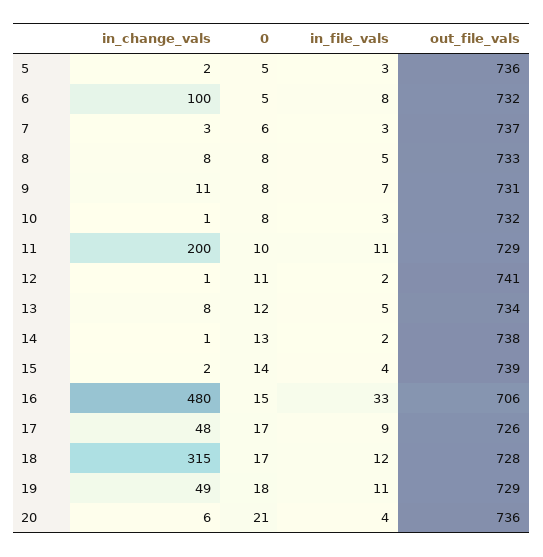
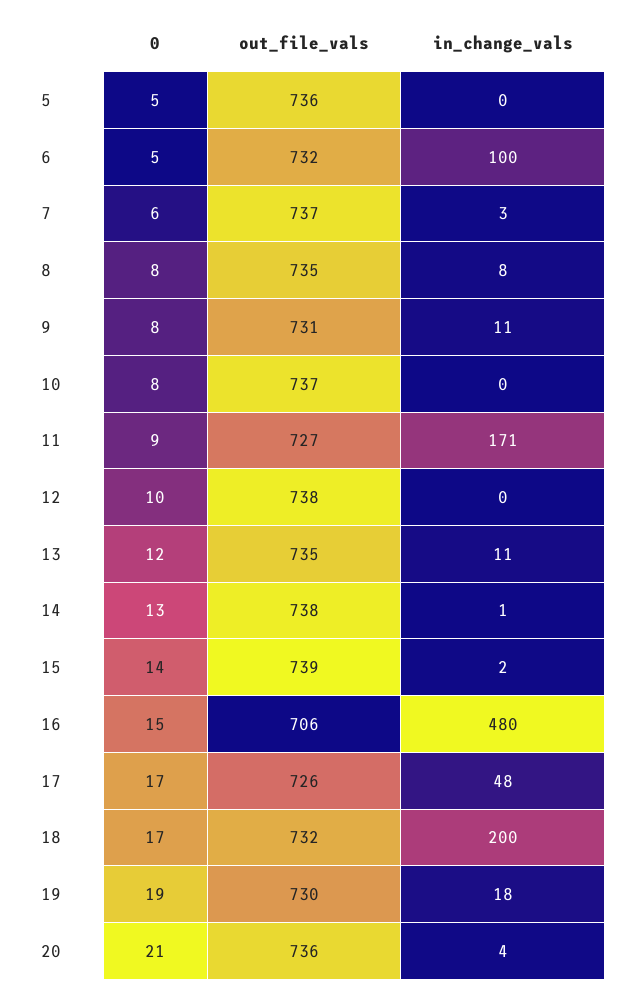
in_change_vals, 5: 2 -> 0
in_file_vals, 5: 3 -> none
in_file_vals, 6: 8 -> none
in_file_vals, 7: 3 -> none
in_file_vals, 8: 5 -> none
out_file_vals, 8: 733 -> 735
in_file_vals, 9: 7 -> none
in_change_vals, 10: 1 -> 0
in_file_vals, 10: 3 -> none
out_file_vals, 10: 732 -> 737
in_change_vals, 11: 200 -> 171
0, 11: 10 -> 9
in_file_vals, 11: 11 -> none
out_file_vals, 11: 729 -> 727
in_change_vals, 12: 1 -> 0
0, 12: 11 -> 10
in_file_vals, 12: 2 -> none
out_file_vals, 12: 741 -> 738
in_change_vals, 13: 8 -> 11
in_file_vals, 13: 5 -> none
out_file_vals, 13: 734 -> 735
in_file_vals, 14: 2 -> none
in_file_vals, 15: 4 -> none
in_file_vals, 16: 33 -> none
in_file_vals, 17: 9 -> none
in_change_vals, 18: 315 -> 200
in_file_vals, 18: 12 -> none
out_file_vals, 18: 728 -> 732
in_change_vals, 19: 49 -> 18
0, 19: 18 -> 19
in_file_vals, 19: 11 -> none
out_file_vals, 19: 729 -> 730
in_change_vals, 20: 6 -> 4
in_file_vals, 20: 4 -> none

